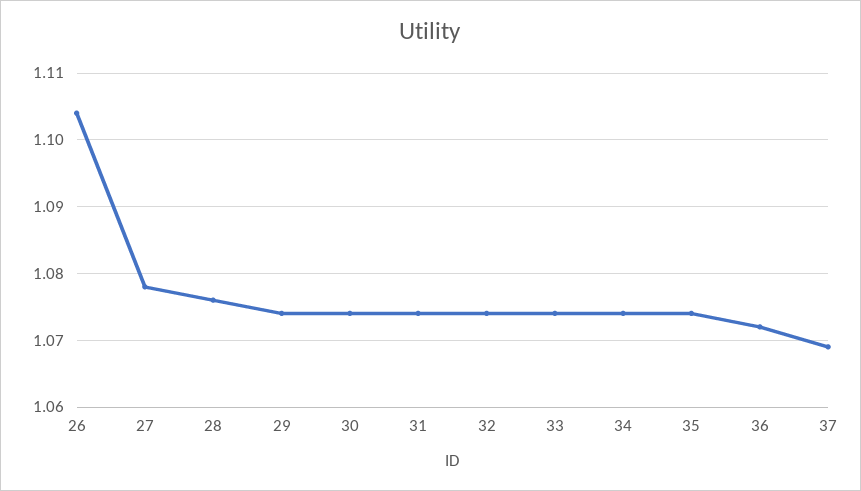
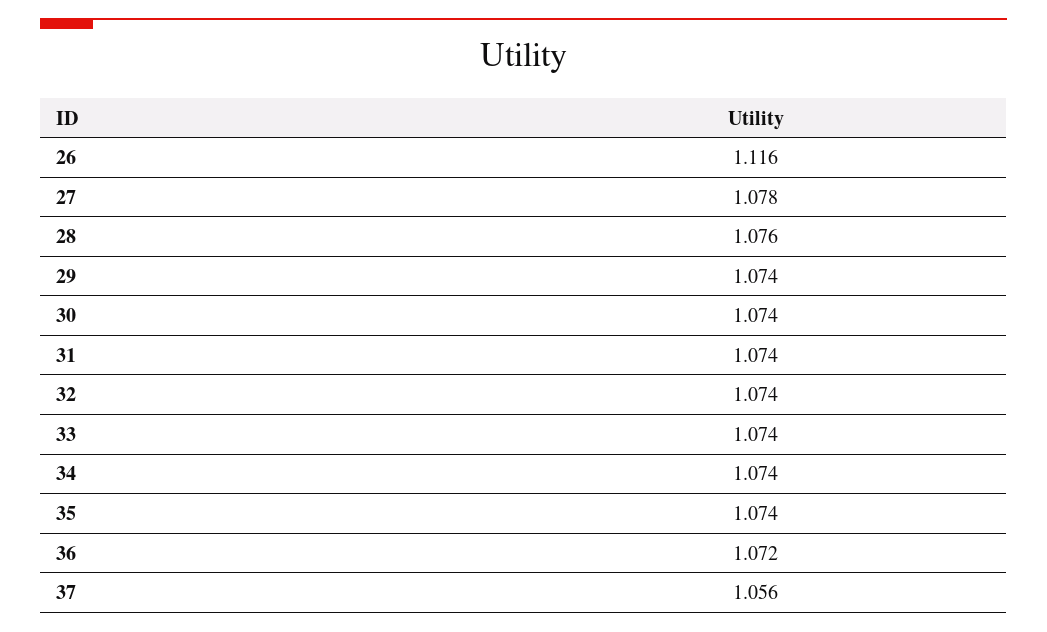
26: 1.104 -> 1.116
37: 1.069 -> 1.056

